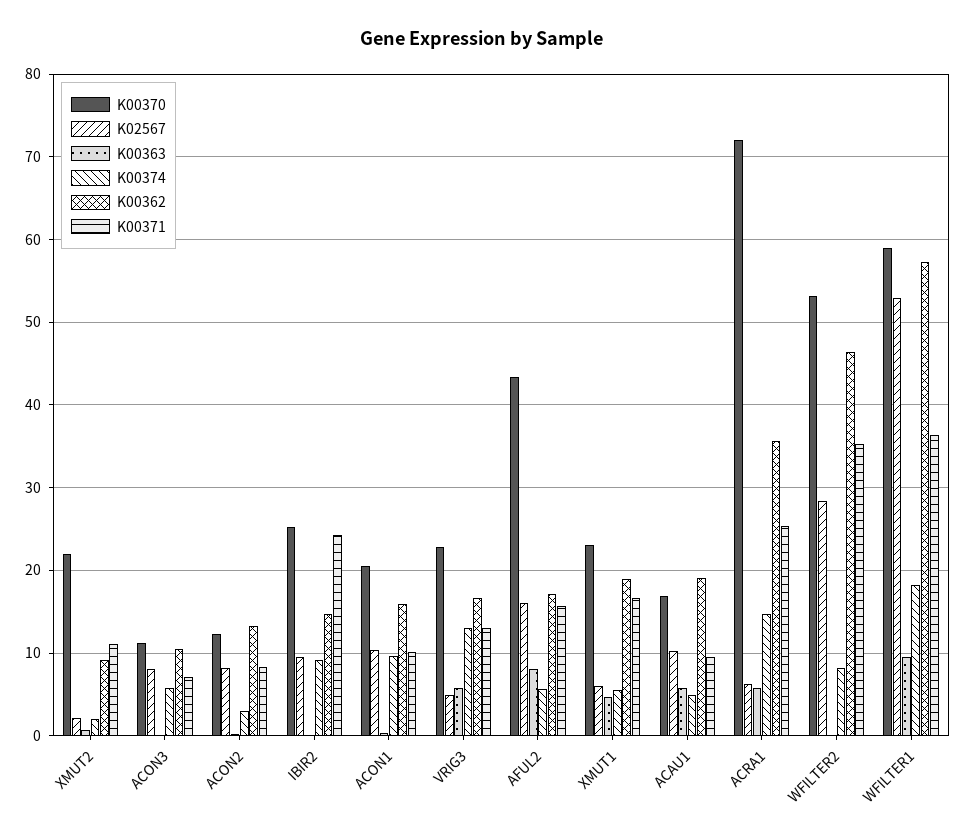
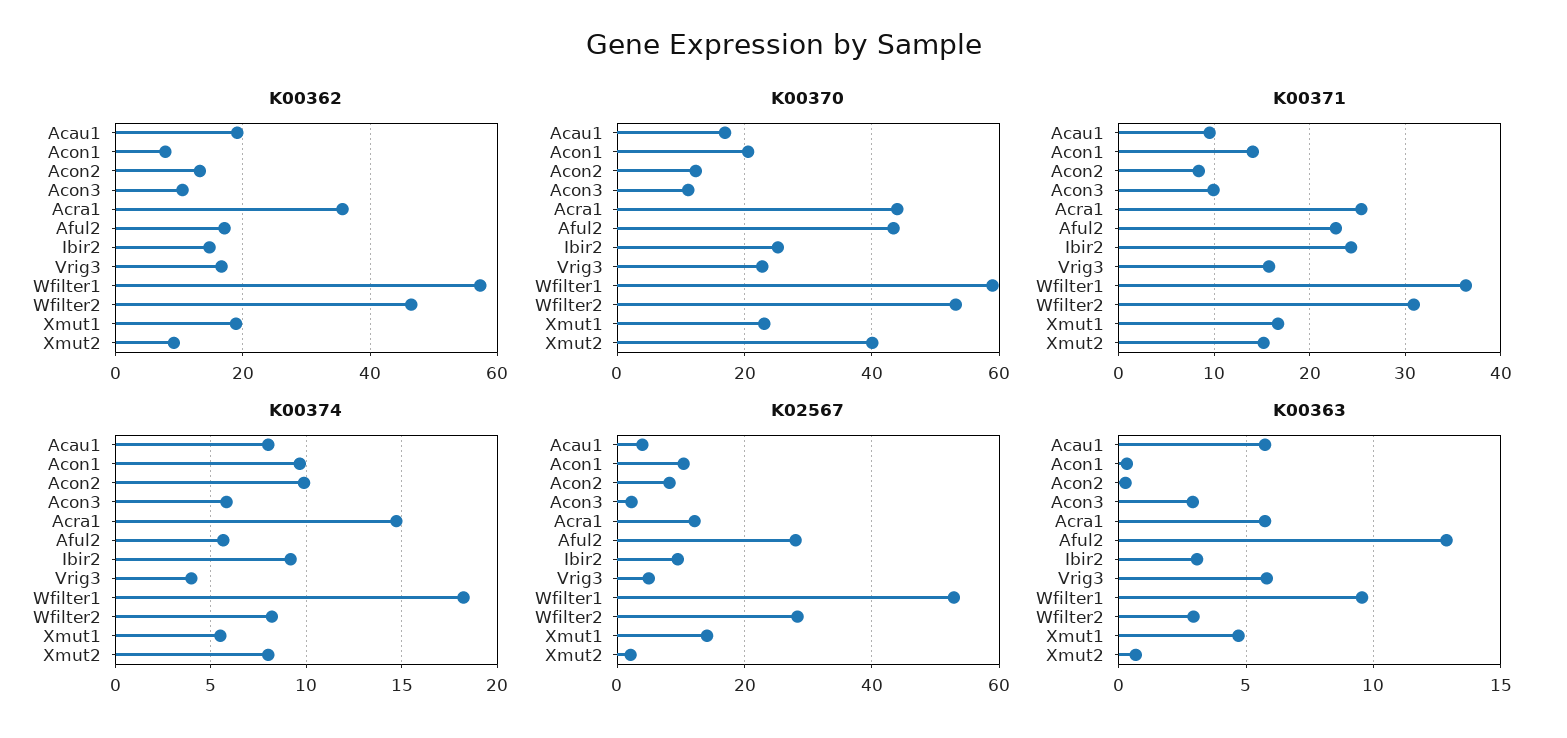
K00370, XMUT2: 22 -> 40
K00374, XMUT2: 2 -> 8
K00371, XMUT2: 11 -> 15
K02567, ACON3: 8 -> 2
K00363, ACON3: 0 -> 3
K00371, ACON3: 7 -> 10
K00374, ACON2: 3 -> 10
K00363, IBIR2: 0 -> 3
K00362, ACON1: 16 -> 8
K00371, ACON1: 10 -> 14
K00374, VRIG3: 13 -> 4
K00371, VRIG3: 13 -> 16
K02567, AFUL2: 16 -> 28
K00363, AFUL2: 8 -> 13
K00371, AFUL2: 16 -> 23
K02567, XMUT1: 6 -> 14
K02567, ACAU1: 10 -> 4
K00374, ACAU1: 5 -> 8
K00370, ACRA1: 72 -> 44
K02567, ACRA1: 6 -> 12
K00363, WFILTER2: 0 -> 3
K00371, WFILTER2: 35 -> 31

